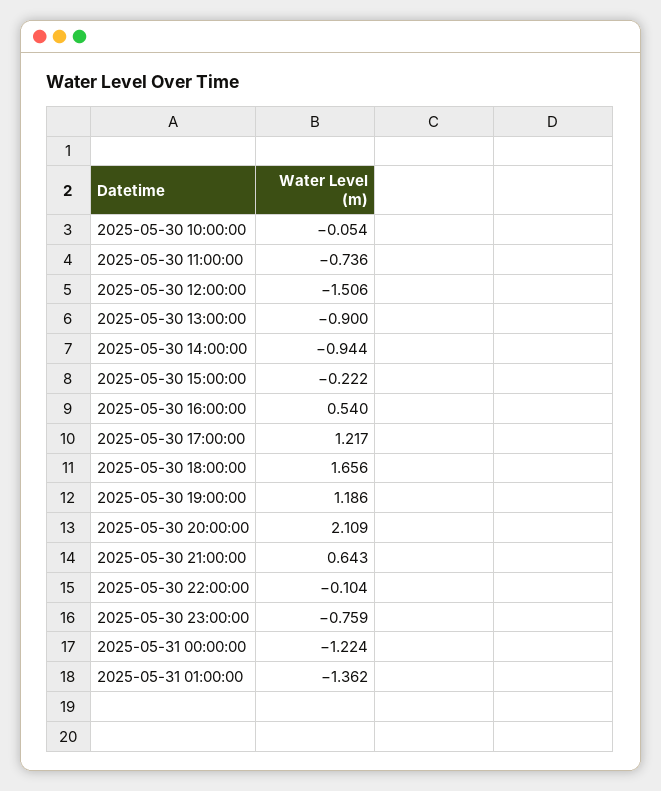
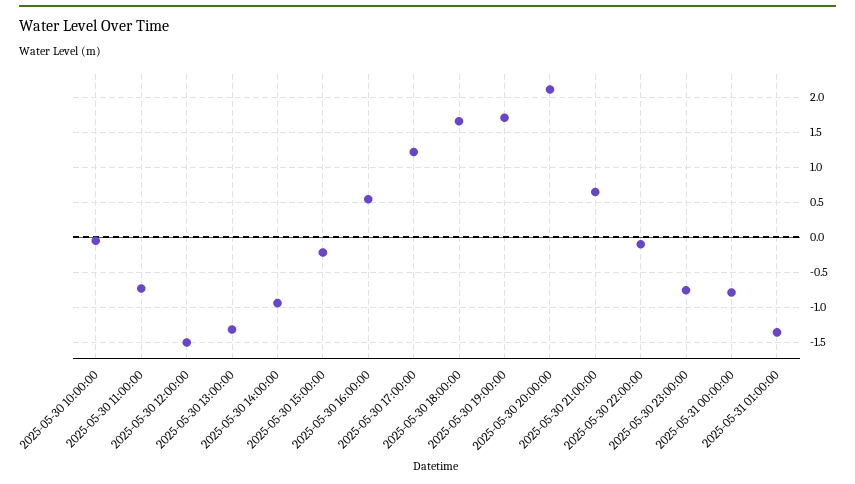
2025-05-30 13:00:00: -0.9 -> -1.3
2025-05-30 19:00:00: 1.186 -> 1.7
2025-05-31 00:00:00: -1.224 -> -0.8

